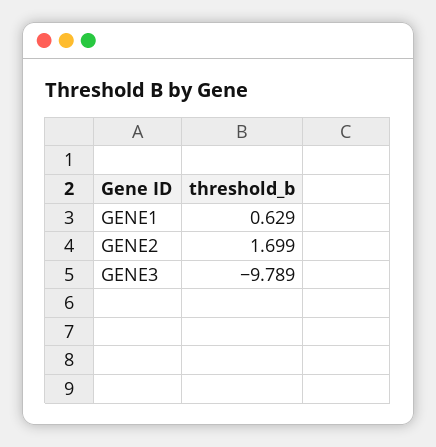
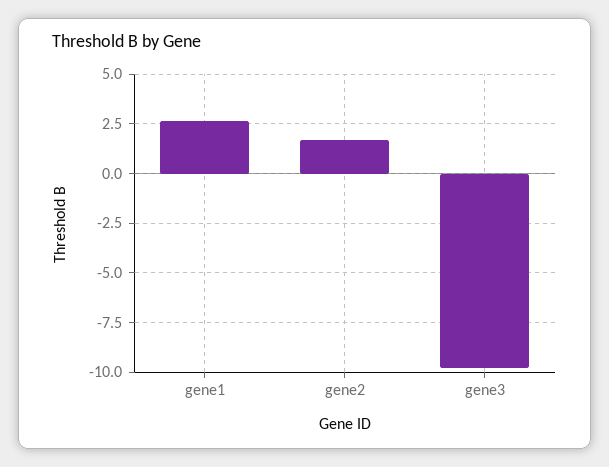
GENE1: 0.629 -> 2.5

